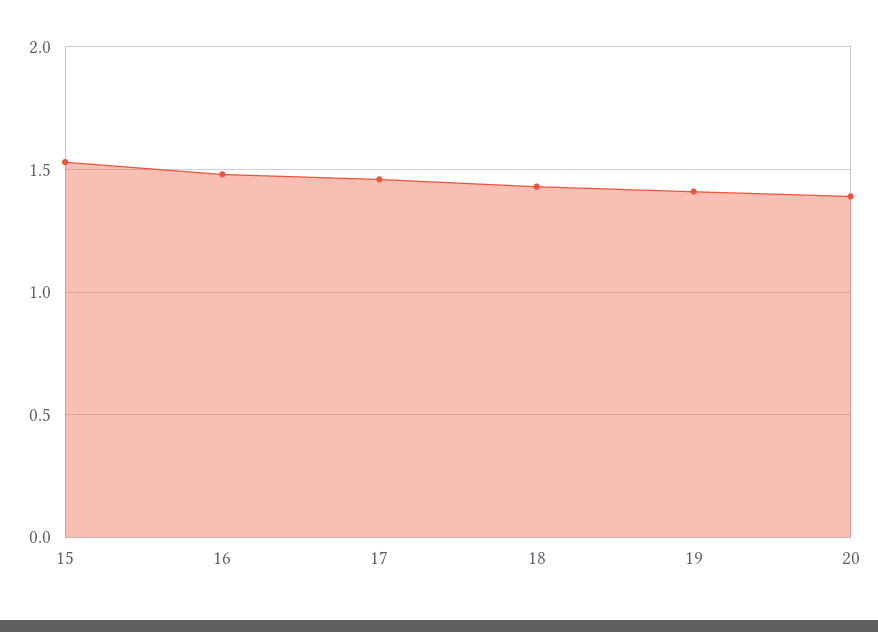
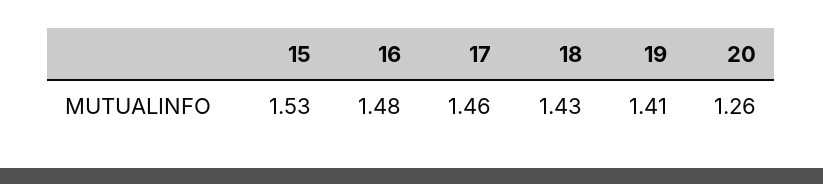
20: 1.4 -> 1.26

